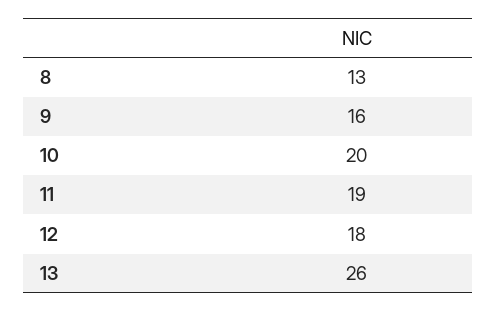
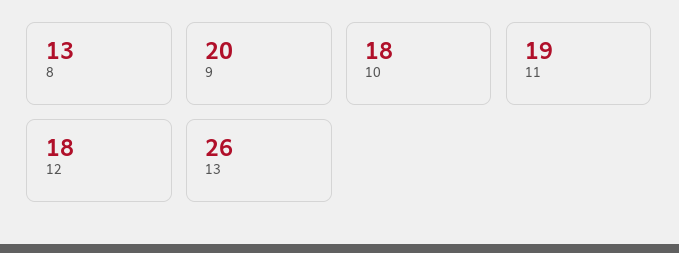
9: 16 -> 20
10: 20 -> 18

